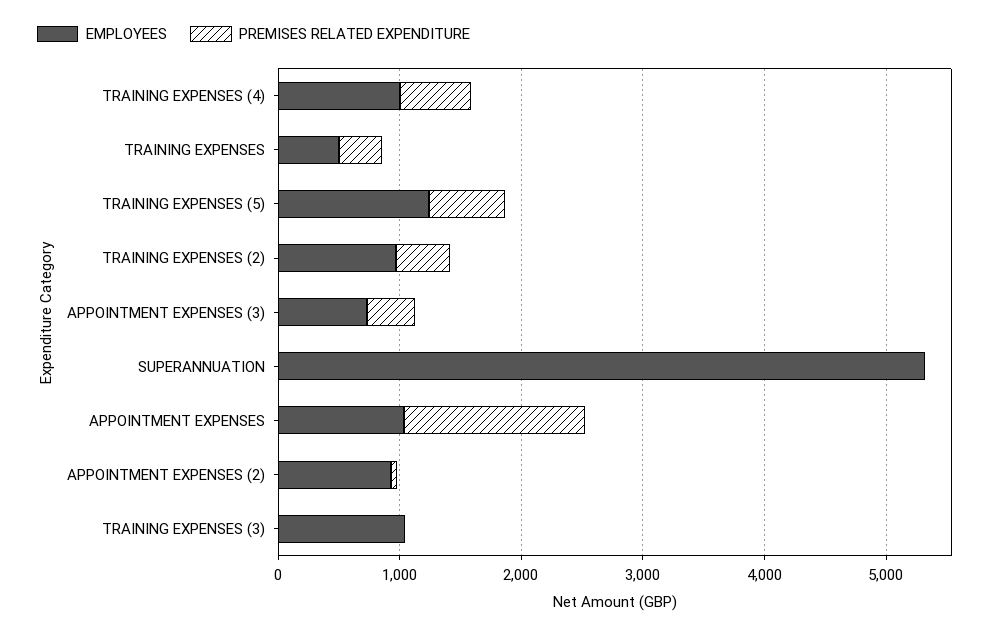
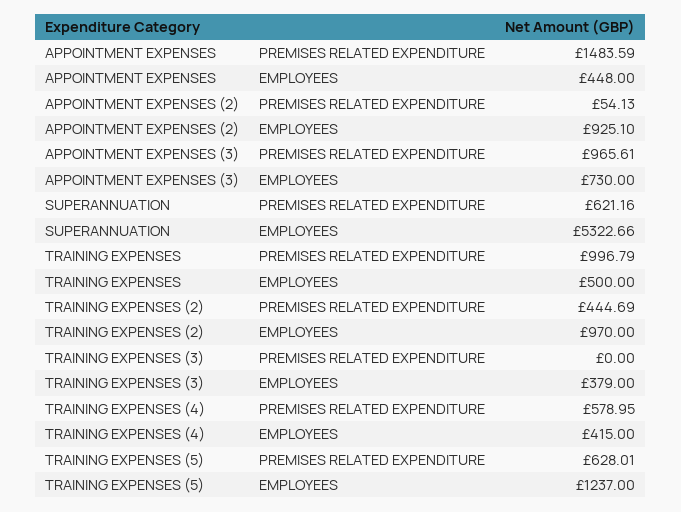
EMPLOYEES, TRAINING EXPENSES (4): 1000 -> 415
PREMISES RELATED EXPENDITURE, TRAINING EXPENSES: 400 -> 996.79
PREMISES RELATED EXPENDITURE, APPOINTMENT EXPENSES (3): 400 -> 965.61
PREMISES RELATED EXPENDITURE, SUPERANNUATION: 0 -> 621.16
EMPLOYEES, APPOINTMENT EXPENSES: 1000 -> 448
EMPLOYEES, TRAINING EXPENSES (3): 1000 -> 379

